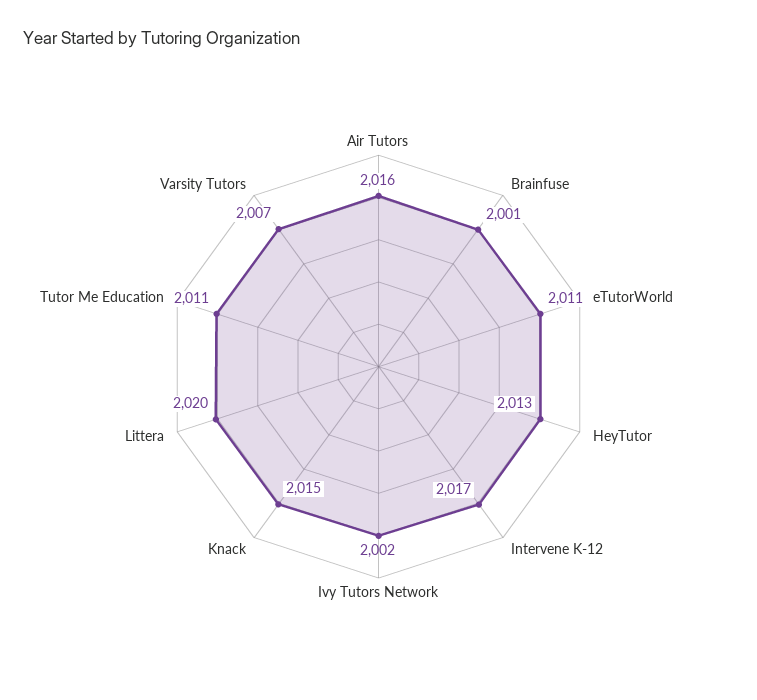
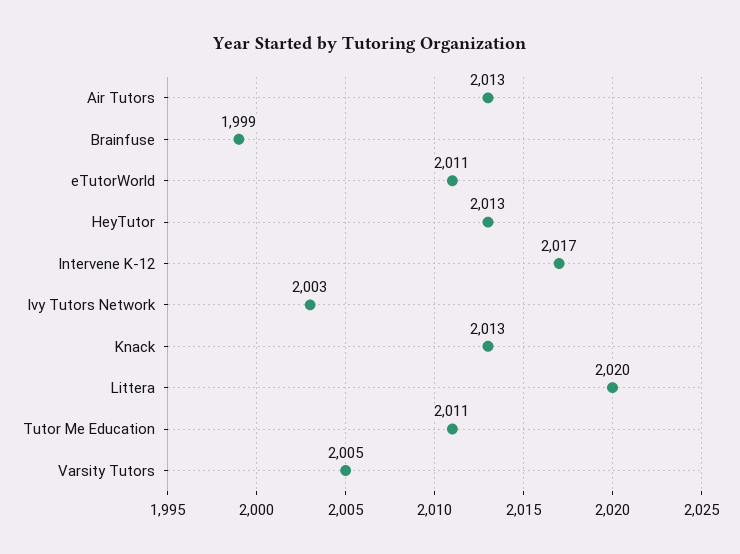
Air Tutors: 2016 -> 2013
Brainfuse: 2001 -> 1999
Ivy Tutors Network: 2002 -> 2003
Knack: 2015 -> 2013
Varsity Tutors: 2007 -> 2005

